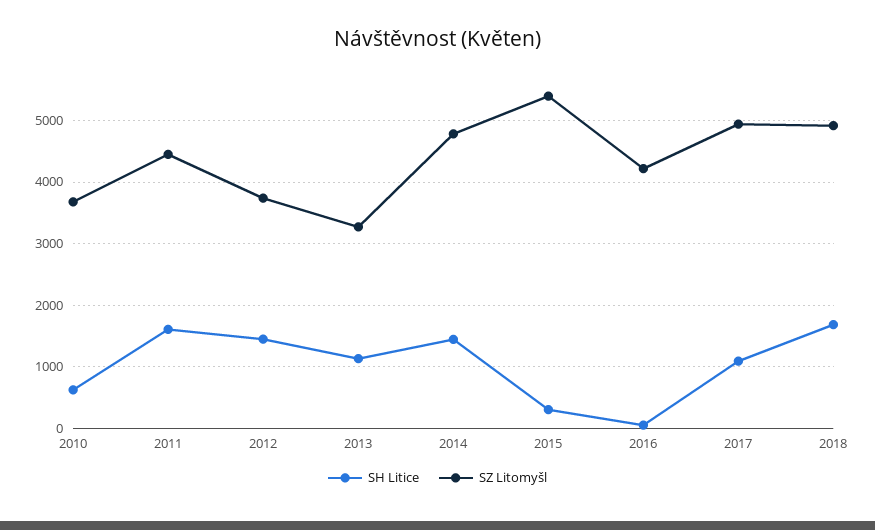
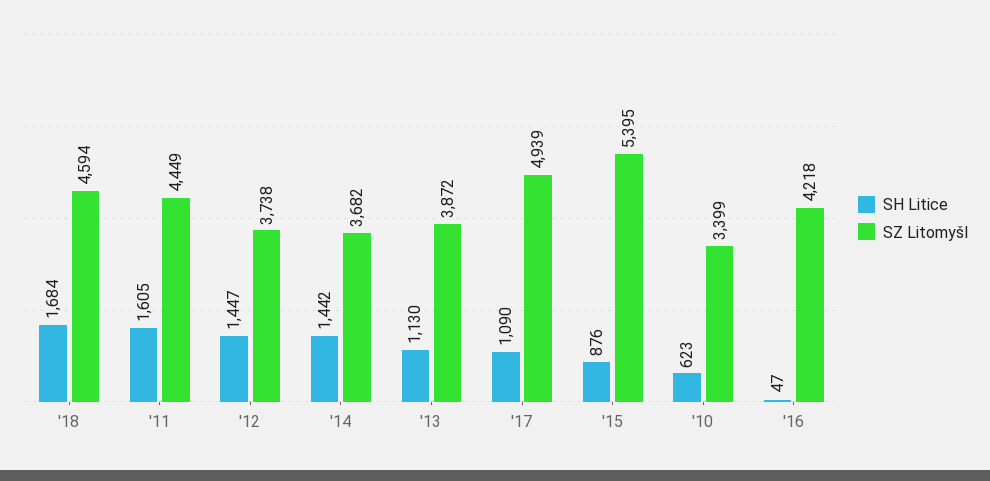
SZ Litomyšl, 2010: 3700 -> 3399
SZ Litomyšl, 2013: 3300 -> 3872
SZ Litomyšl, 2014: 4800 -> 3682
SH Litice, 2015: 300 -> 876
SZ Litomyšl, 2018: 4900 -> 4594

